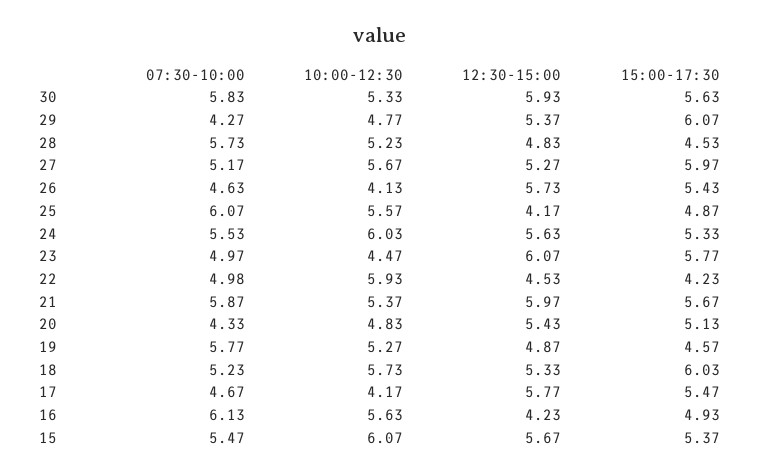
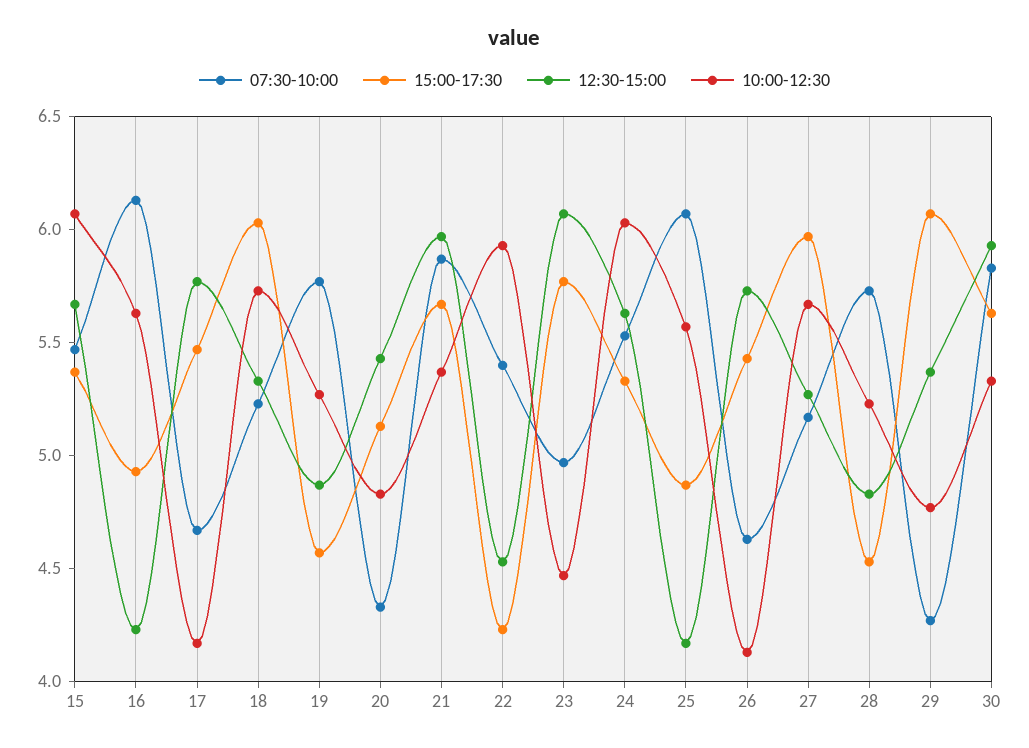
07:30-10:00, 22: 4.98 -> 5.4

